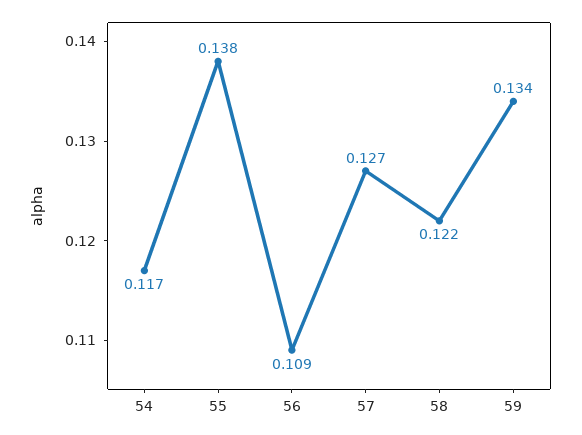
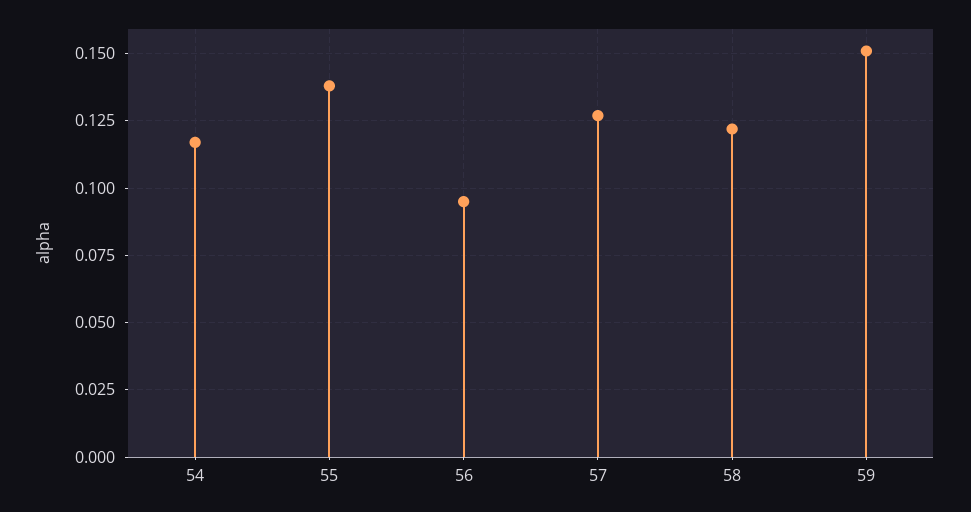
56: 0.109 -> 0.095
59: 0.134 -> 0.15

